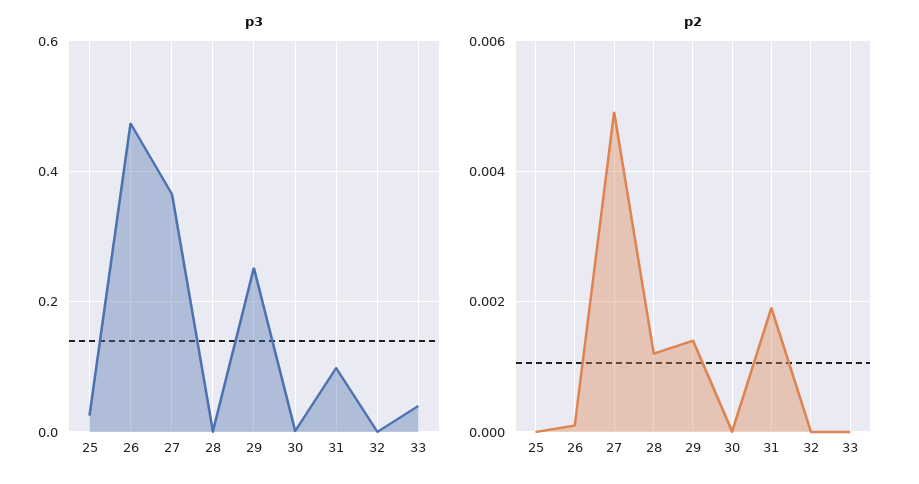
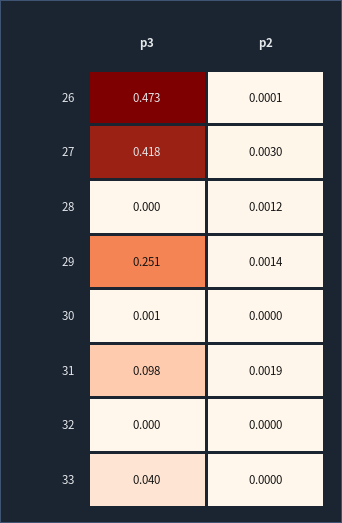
p3, 25: 0.02 -> none
p3, 27: 0.36 -> 0.418
p2, 25: 0 -> none
p2, 27: 0.005 -> 0.003

